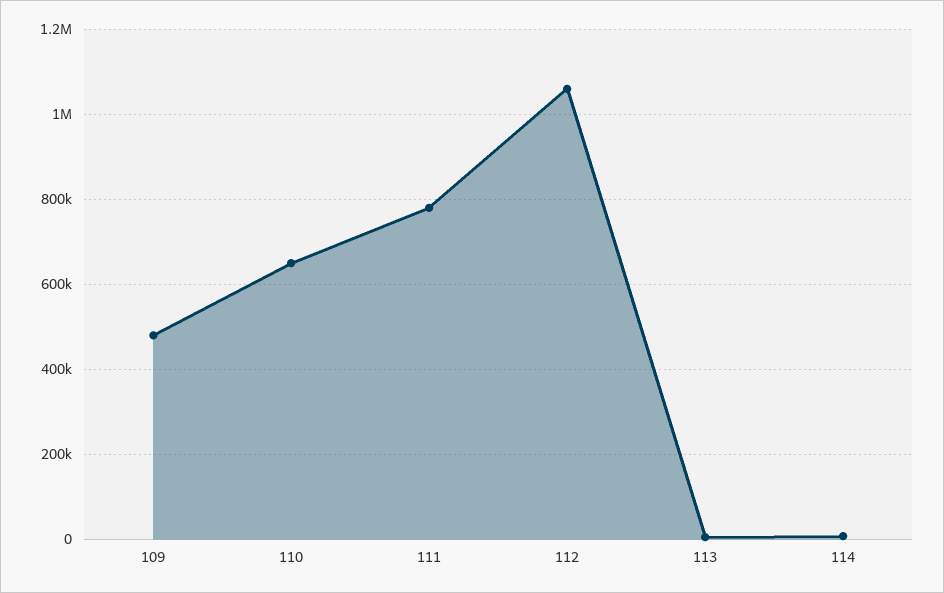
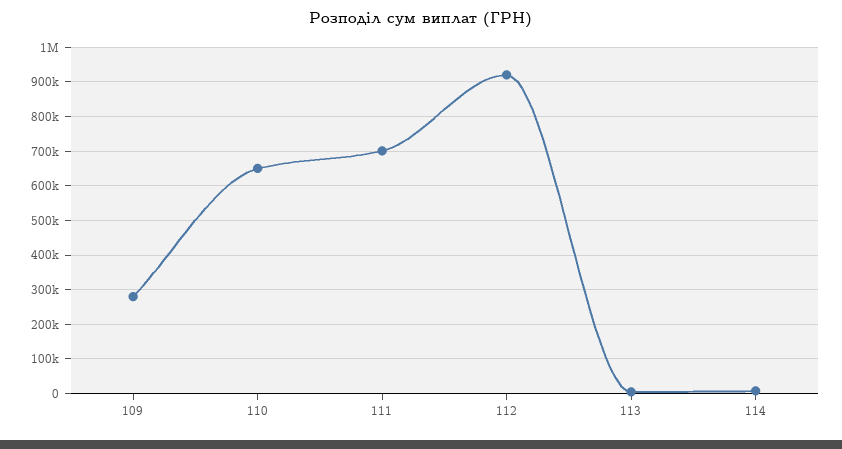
109: 480000 -> 280000
111: 780000 -> 700000
112: 1060000 -> 920000

